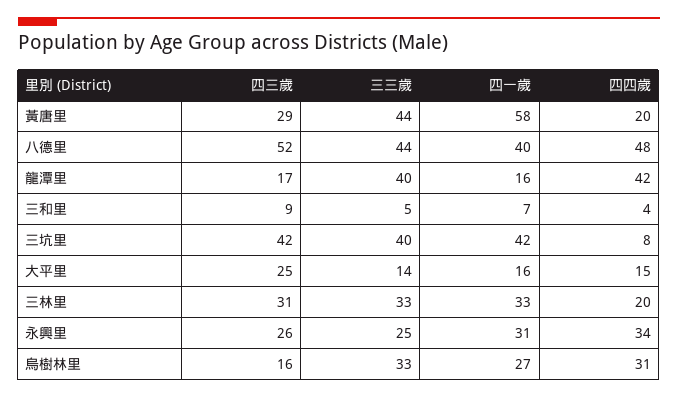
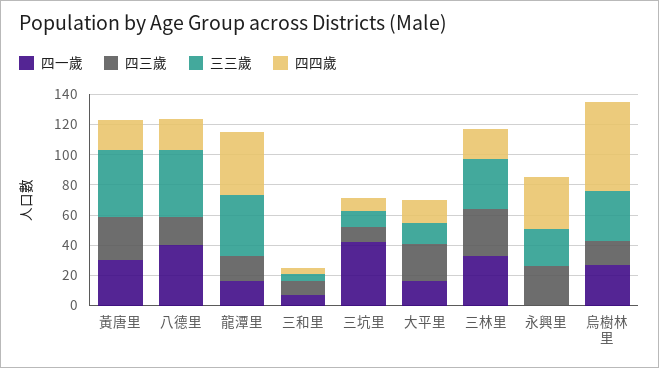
四一歲, 黃唐里: 58 -> 30
四三歲, 八德里: 52 -> 20
四四歲, 八德里: 48 -> 20
四三歲, 三坑里: 42 -> 10
三三歲, 三坑里: 40 -> 10
四一歲, 永興里: 31 -> 0
四四歲, 烏樹林里: 31 -> 60

